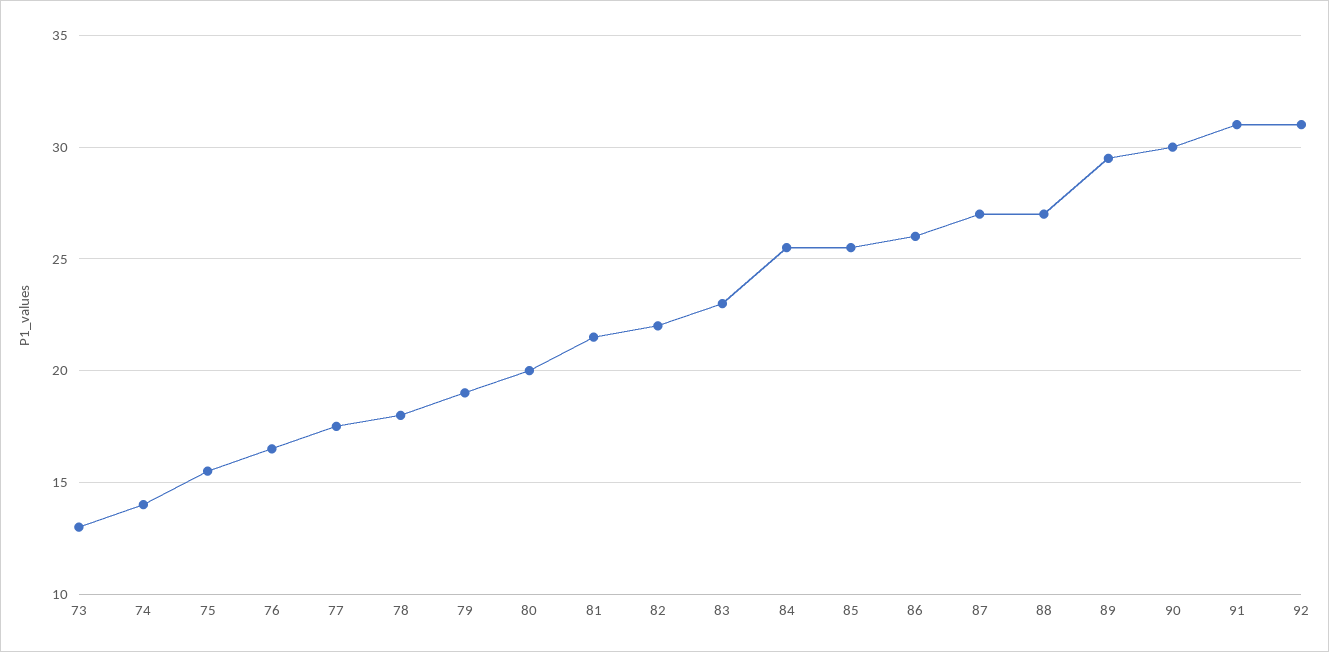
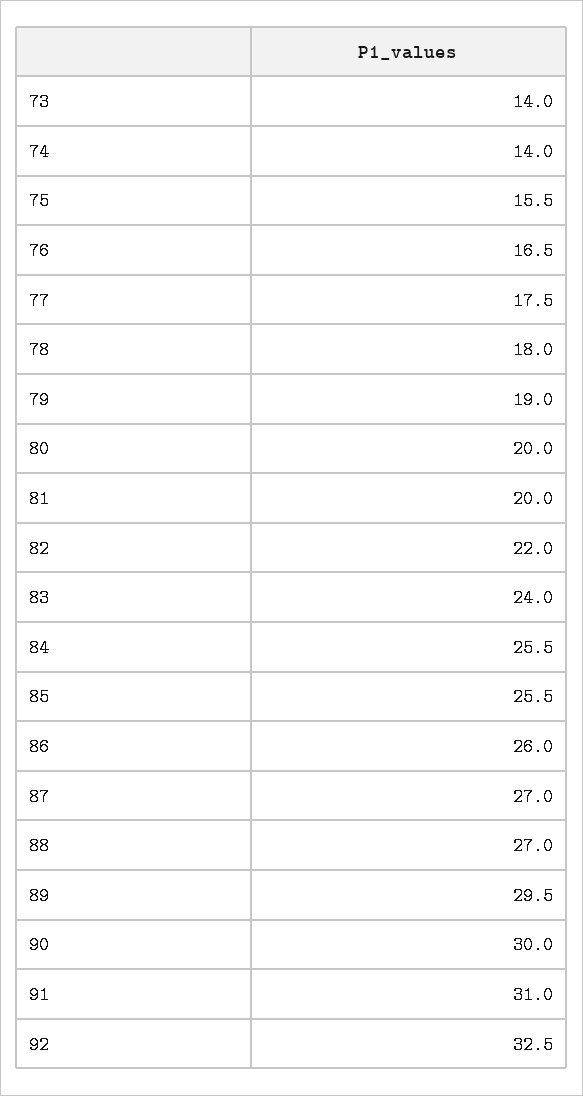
73: 13 -> 14
81: 21.5 -> 20
83: 23 -> 24
92: 31 -> 32.5

